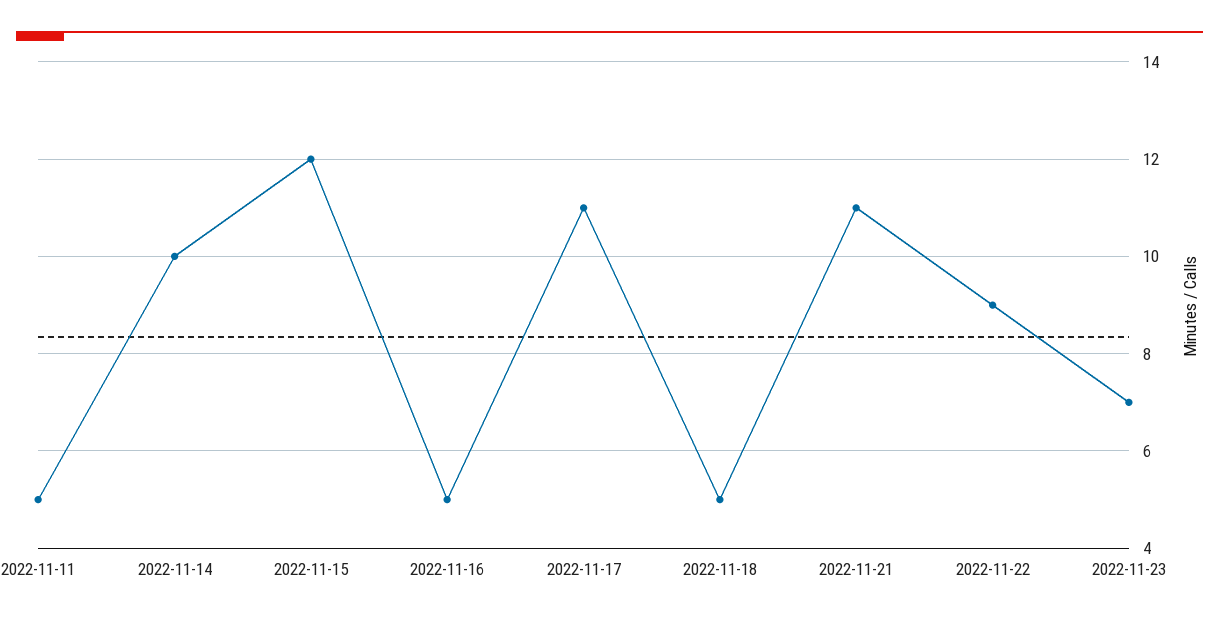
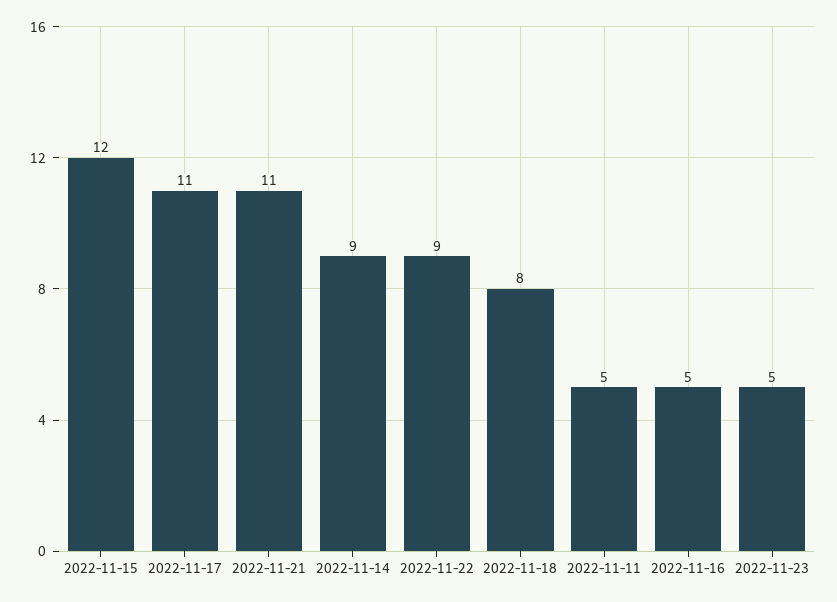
2022-11-14: 10 -> 9
2022-11-18: 5 -> 8
2022-11-23: 7 -> 5

